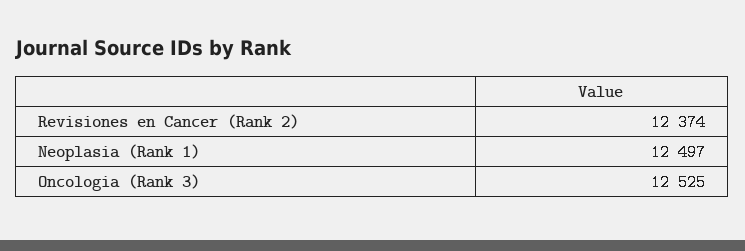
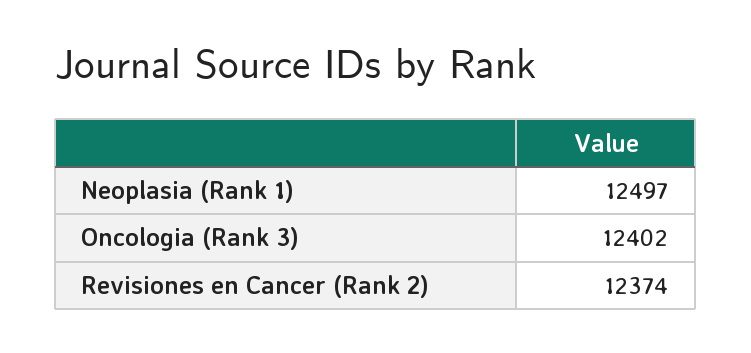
Oncologia (Rank 3): 12525 -> 12402

